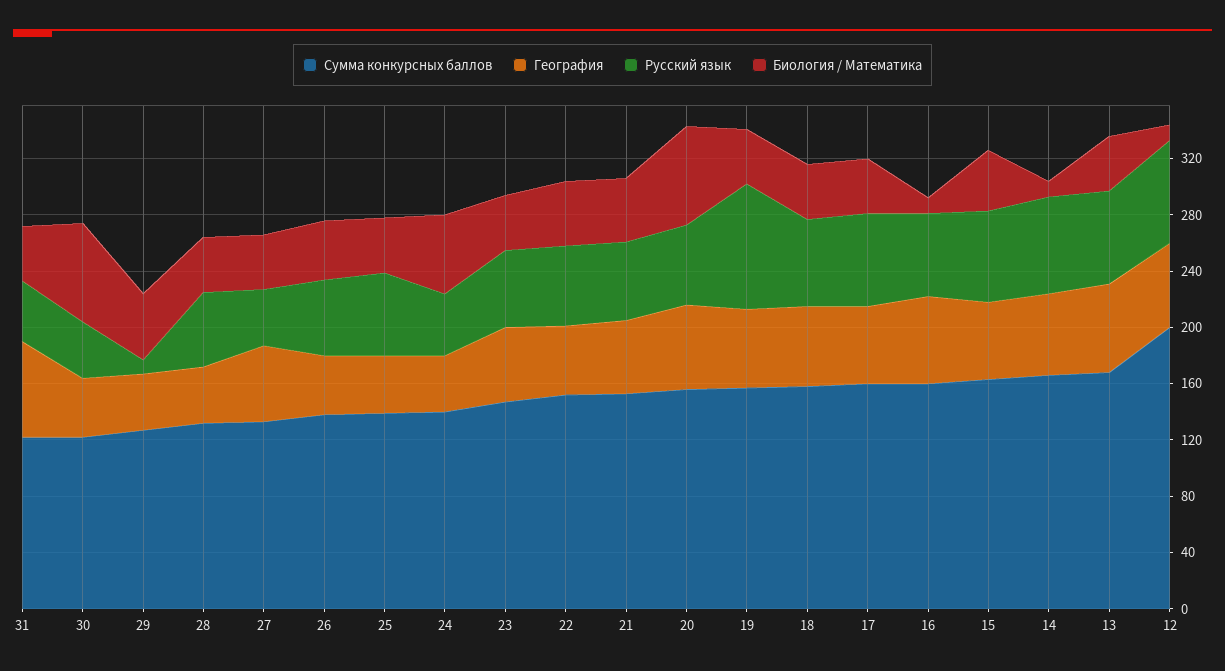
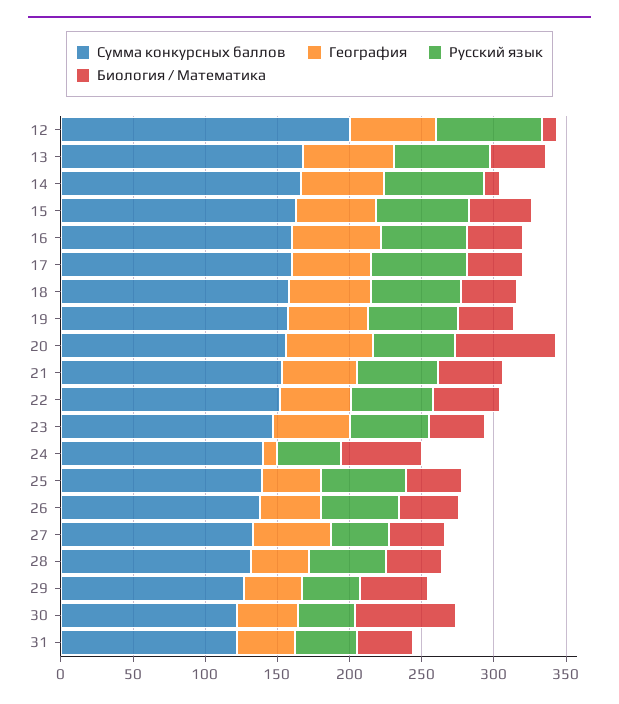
География, 31: 70 -> 40
Русский язык, 29: 10 -> 40
География, 24: 40 -> 10
Русский язык, 19: 90 -> 60
Биология / Математика, 16: 10 -> 40

